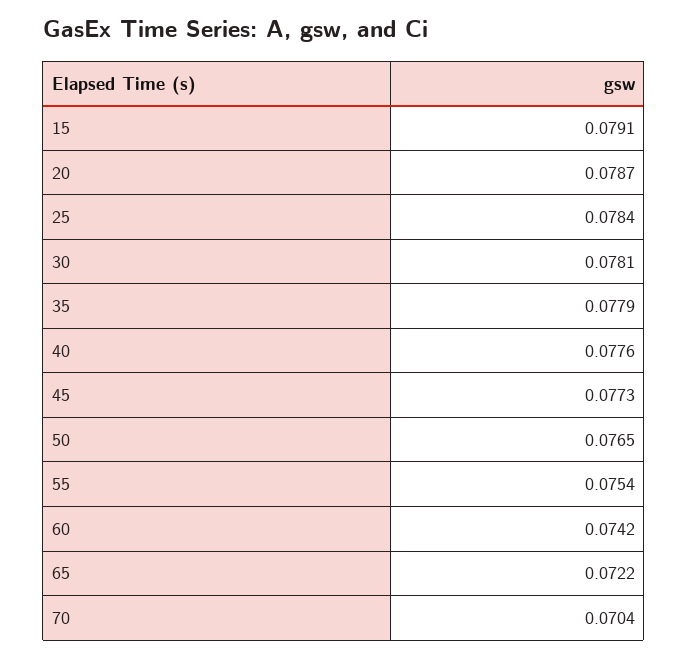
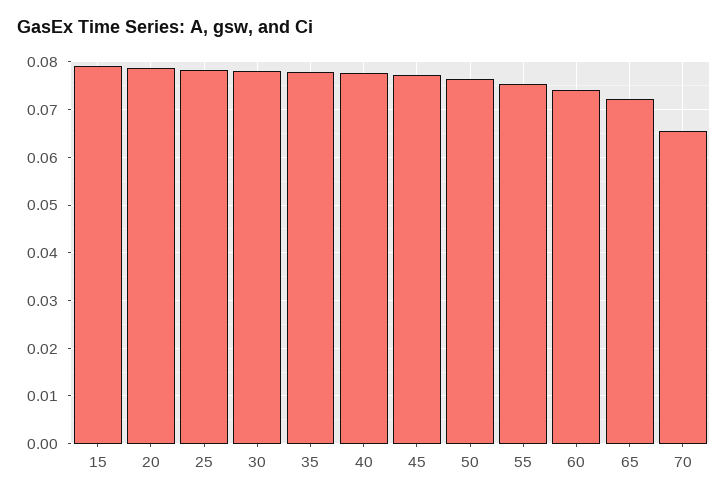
70: 0.0704 -> 0.066

